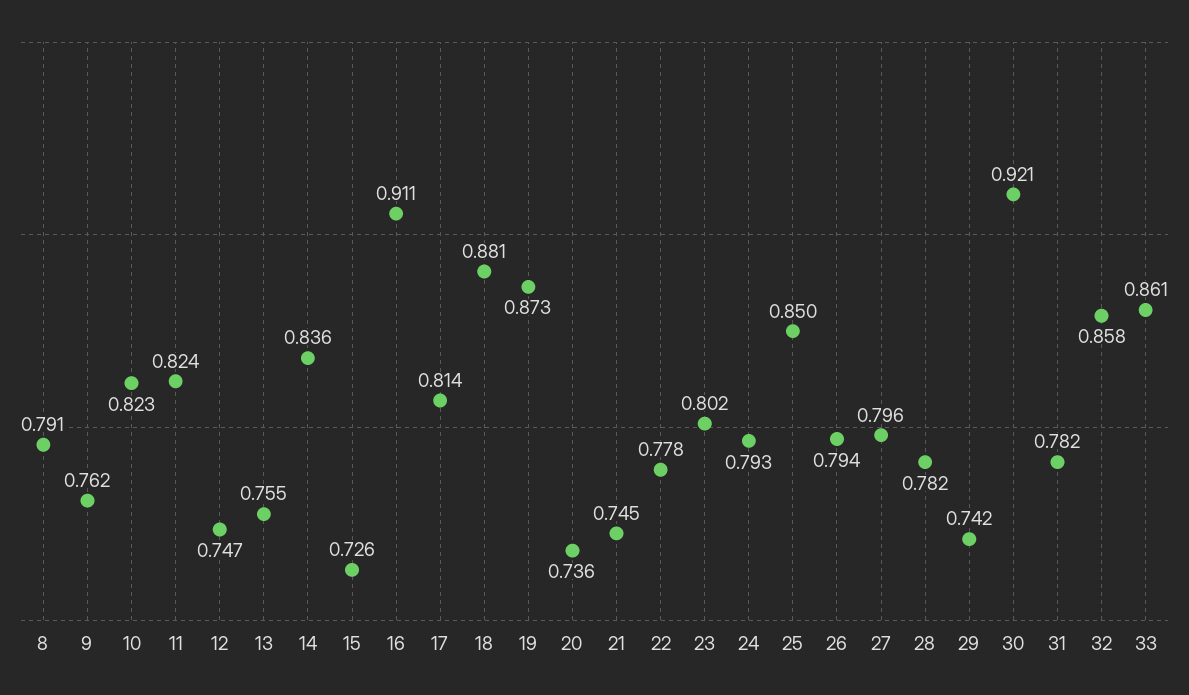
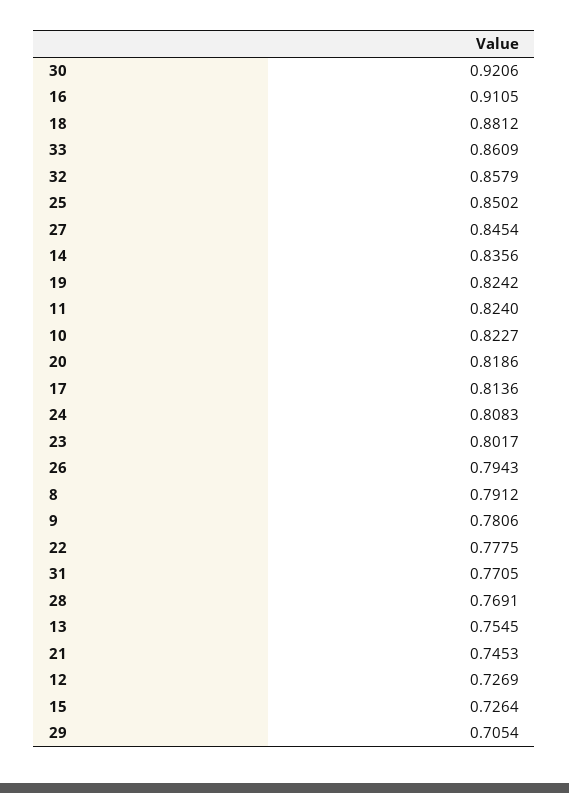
9: 0.762 -> 0.7806
12: 0.747 -> 0.7269
19: 0.873 -> 0.8242
20: 0.736 -> 0.8186
24: 0.793 -> 0.8083
27: 0.796 -> 0.8454
28: 0.782 -> 0.7691
29: 0.742 -> 0.7054
31: 0.782 -> 0.7705

